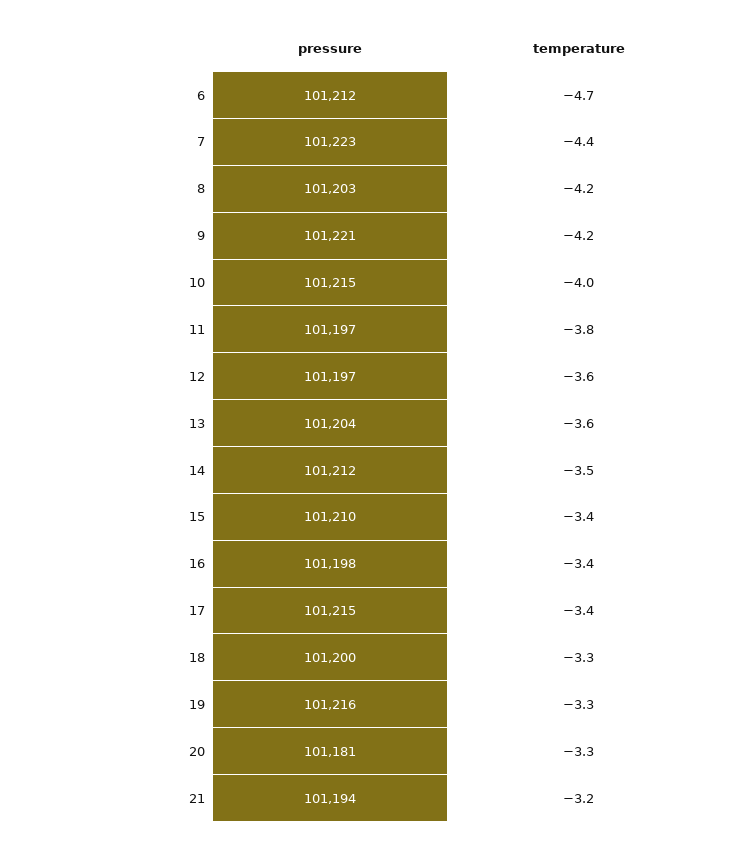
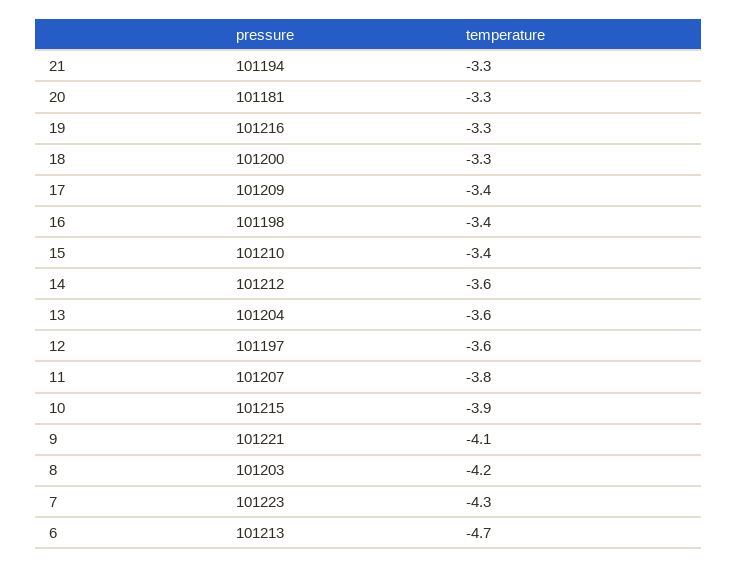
pressure, 6: 101212 -> 101213
temperature, 7: -4.4 -> -4.3
temperature, 9: -4.2 -> -4.1
temperature, 10: -4 -> -3.9
pressure, 11: 101197 -> 101207
temperature, 14: -3.5 -> -3.6
pressure, 17: 101215 -> 101209
temperature, 21: -3.2 -> -3.3

